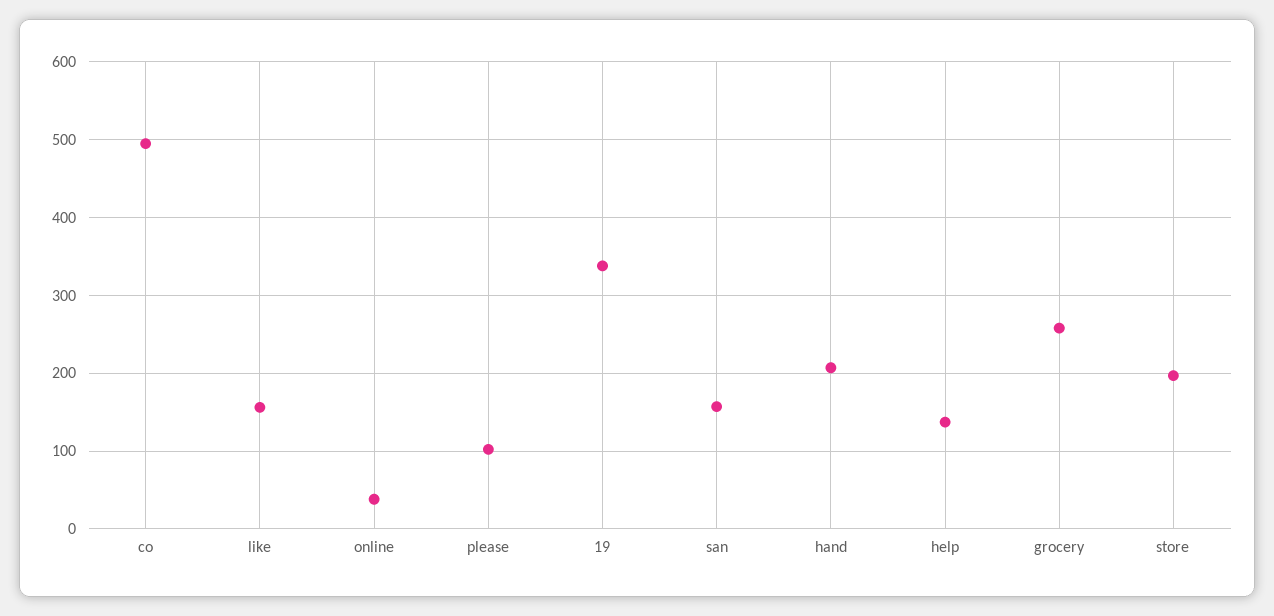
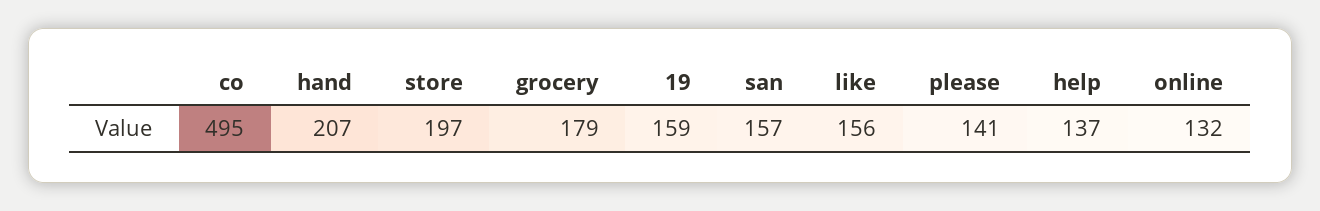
online: 40 -> 132
please: 100 -> 141
19: 340 -> 159
grocery: 260 -> 179

